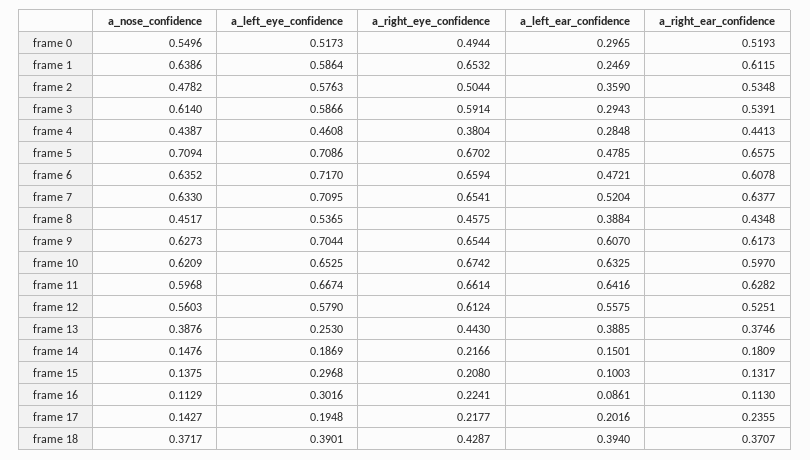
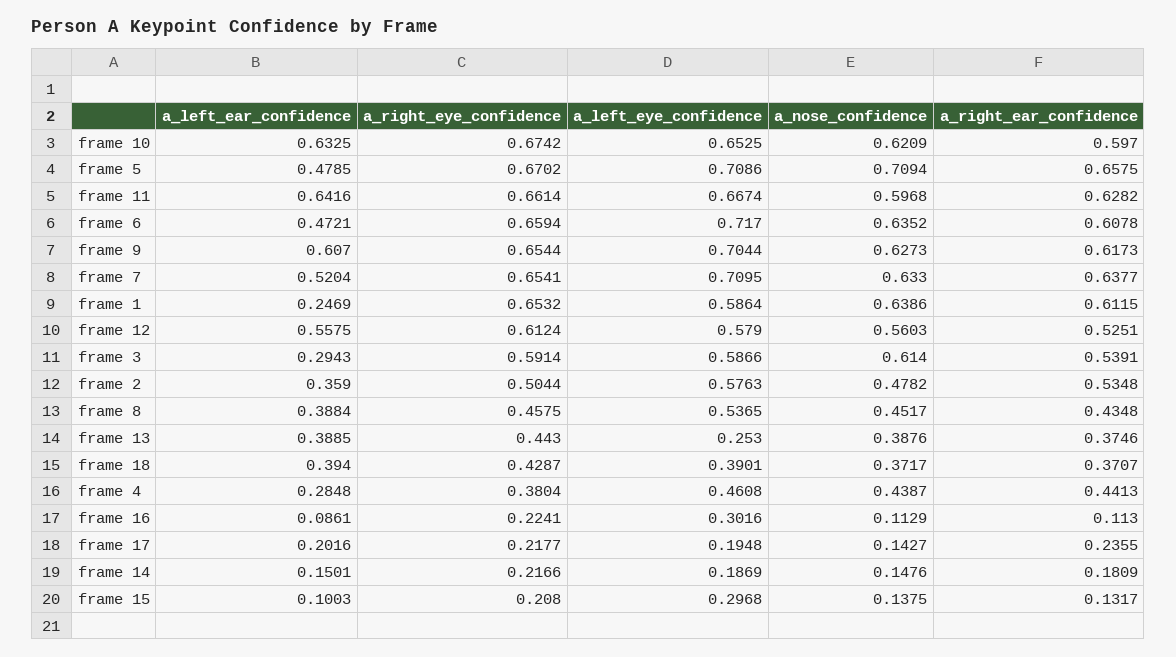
a_nose_confidence, frame 0: 0.5496 -> none
a_left_eye_confidence, frame 0: 0.5173 -> none
a_right_eye_confidence, frame 0: 0.4944 -> none
a_left_ear_confidence, frame 0: 0.2965 -> none
a_right_ear_confidence, frame 0: 0.5193 -> none

